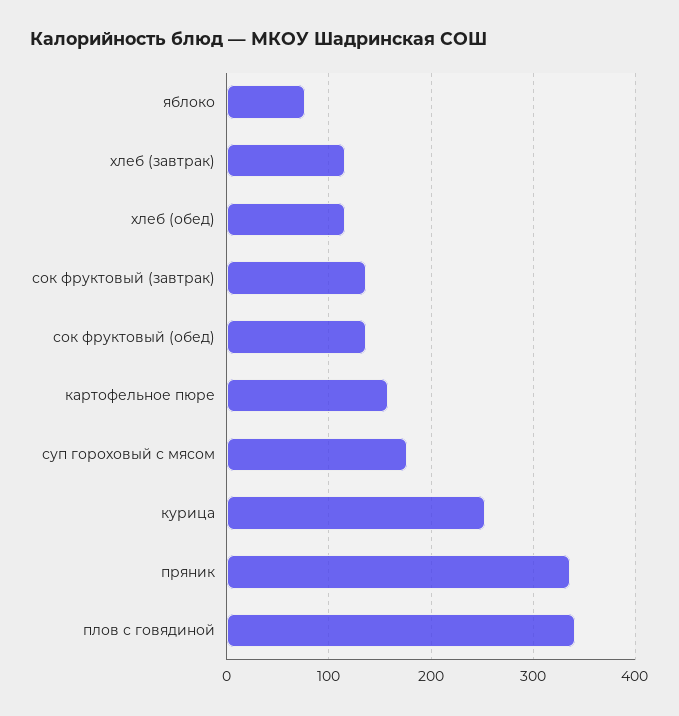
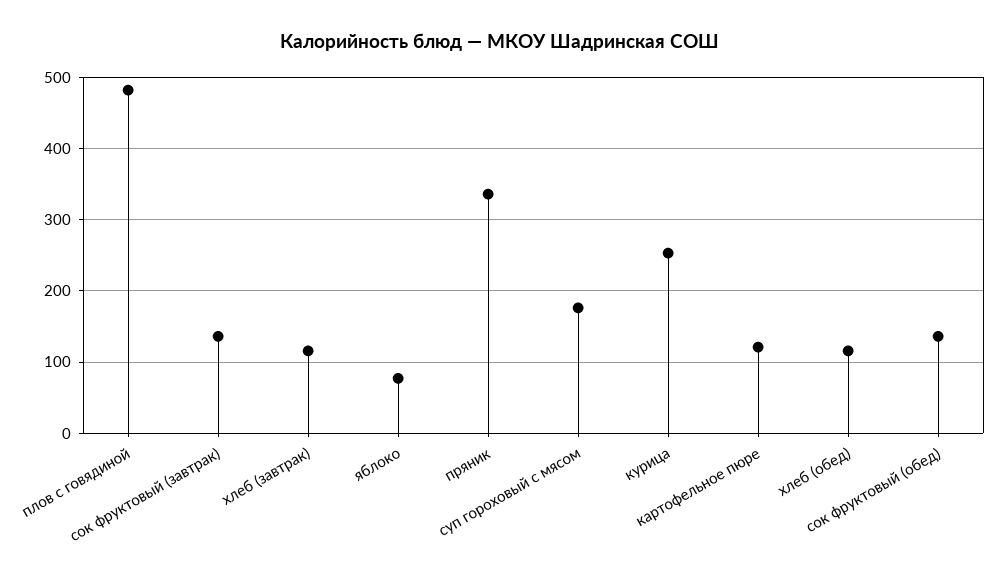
картофельное пюре: 160 -> 120
плов с говядиной: 340 -> 480

